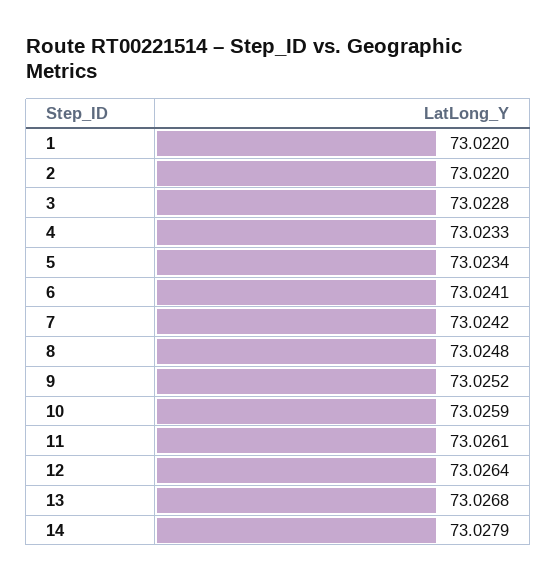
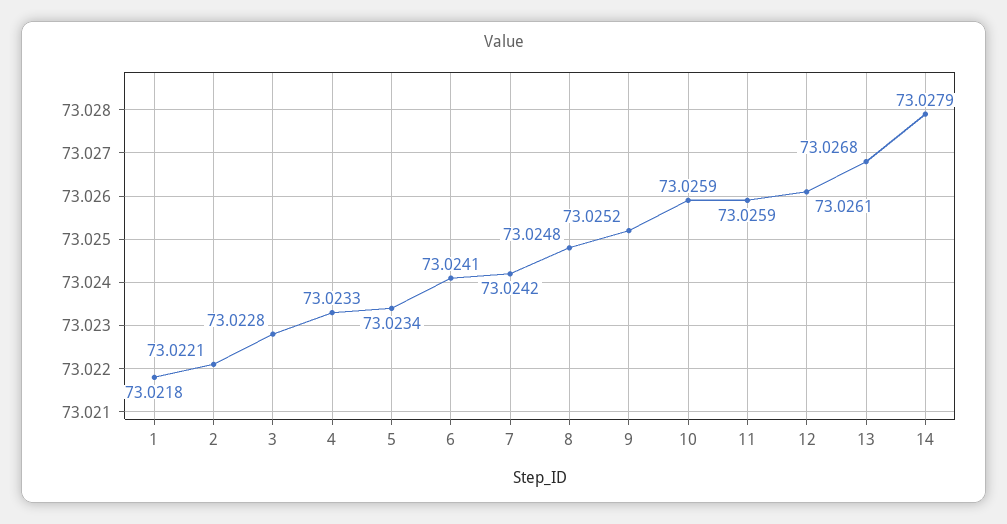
1: 73.022 -> 73.0218
2: 73.022 -> 73.0221
11: 73.0261 -> 73.0259
12: 73.0264 -> 73.0261

